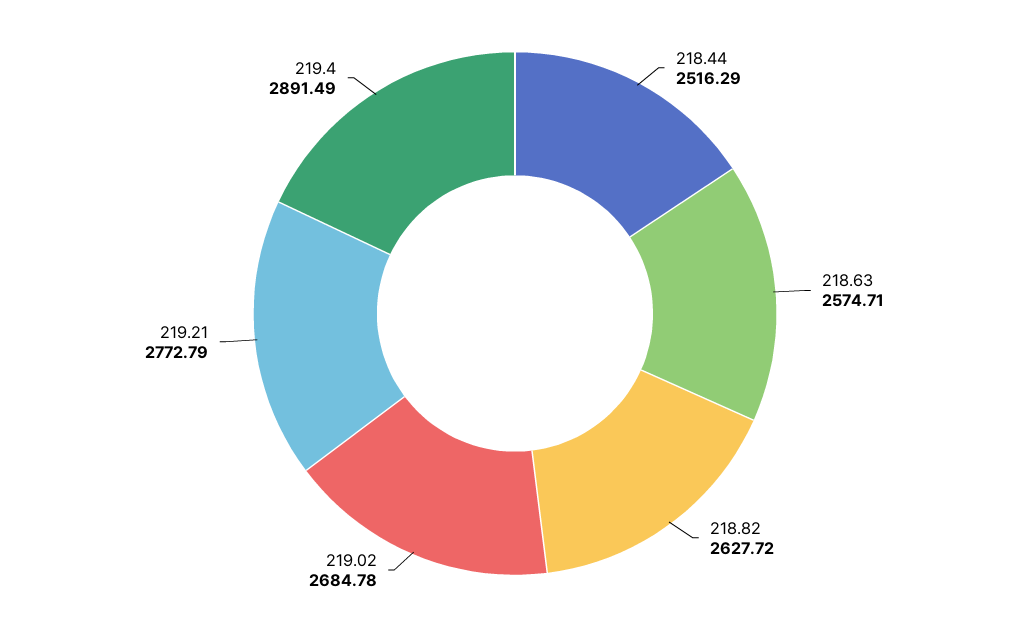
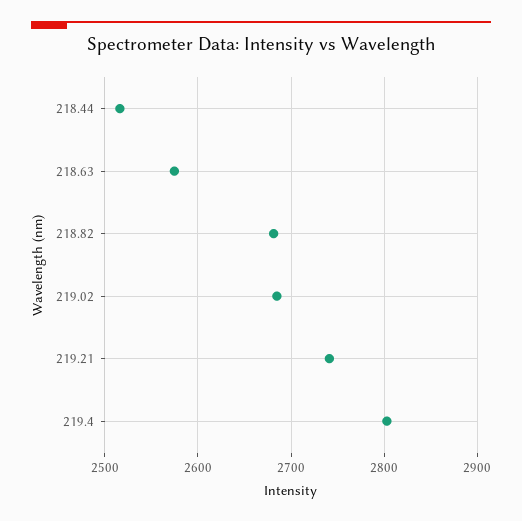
218.82: 2627.72 -> 2680
219.21: 2772.79 -> 2740
219.4: 2891.49 -> 2800

